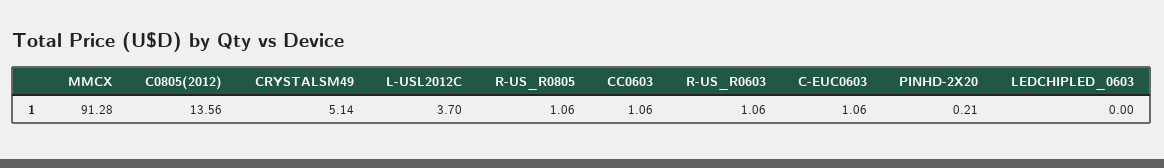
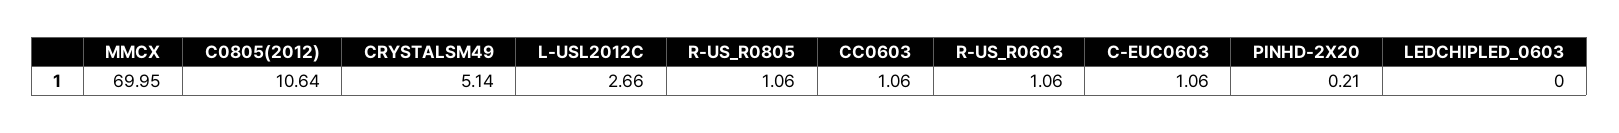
MMCX: 91.28 -> 69.95
C0805(2012): 13.56 -> 10.64
L-USL2012C: 3.7 -> 2.66

